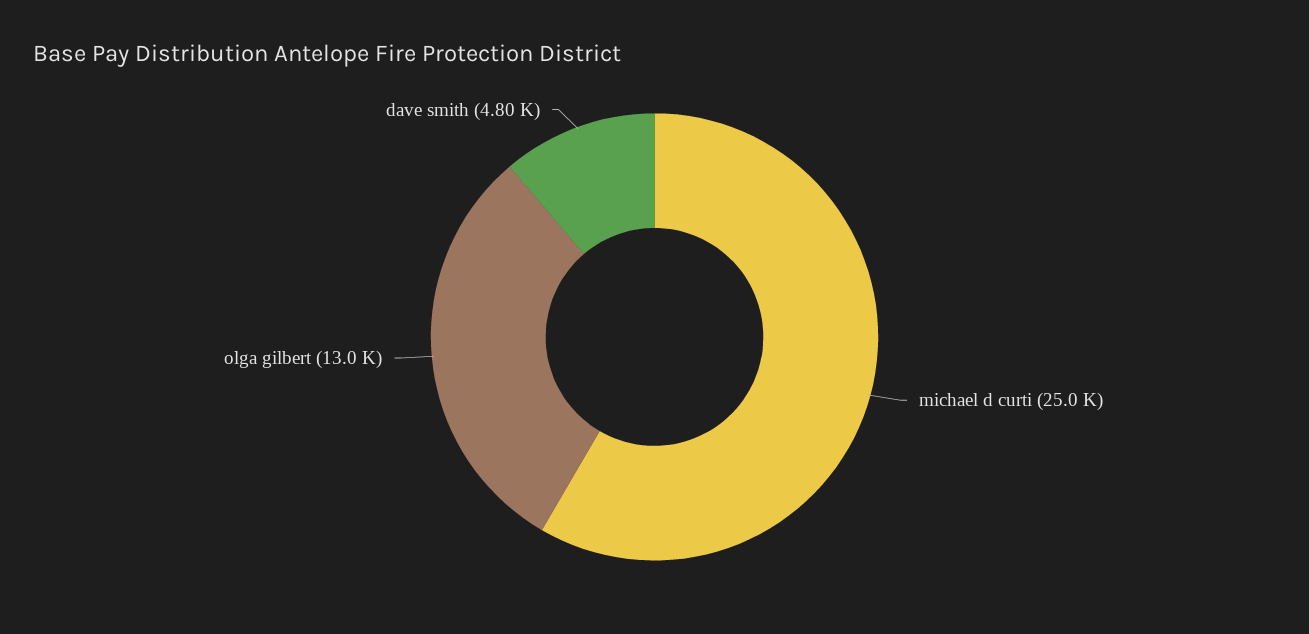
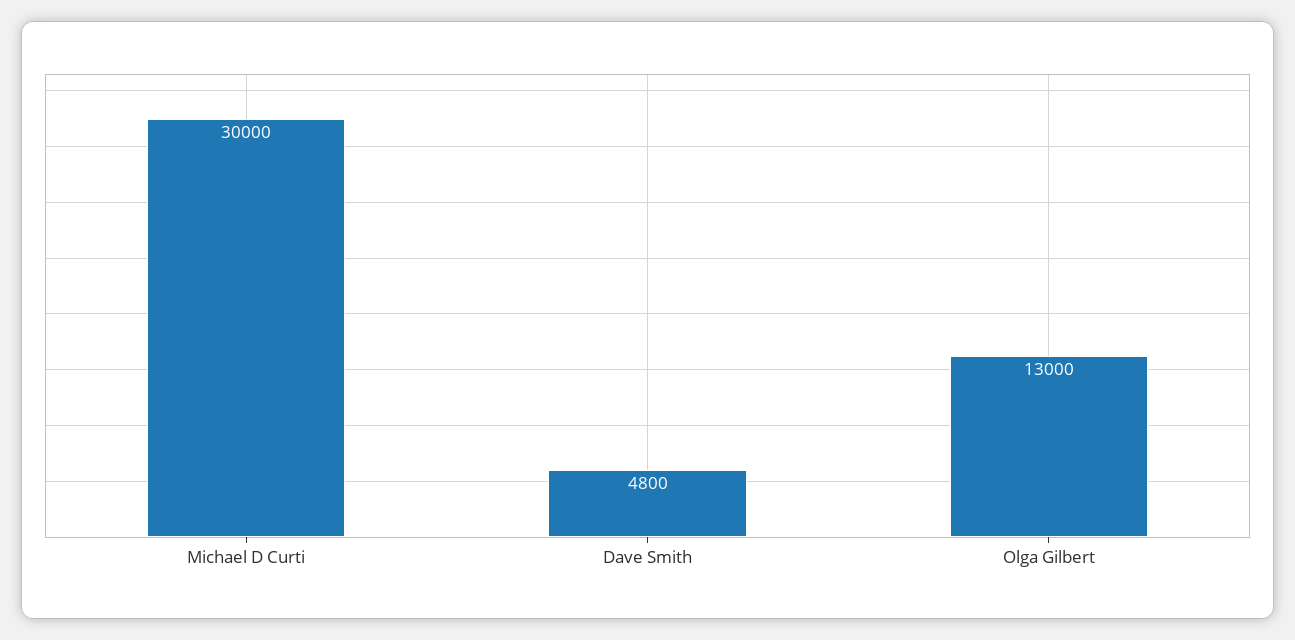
michael d curti: 25000 -> 30000

